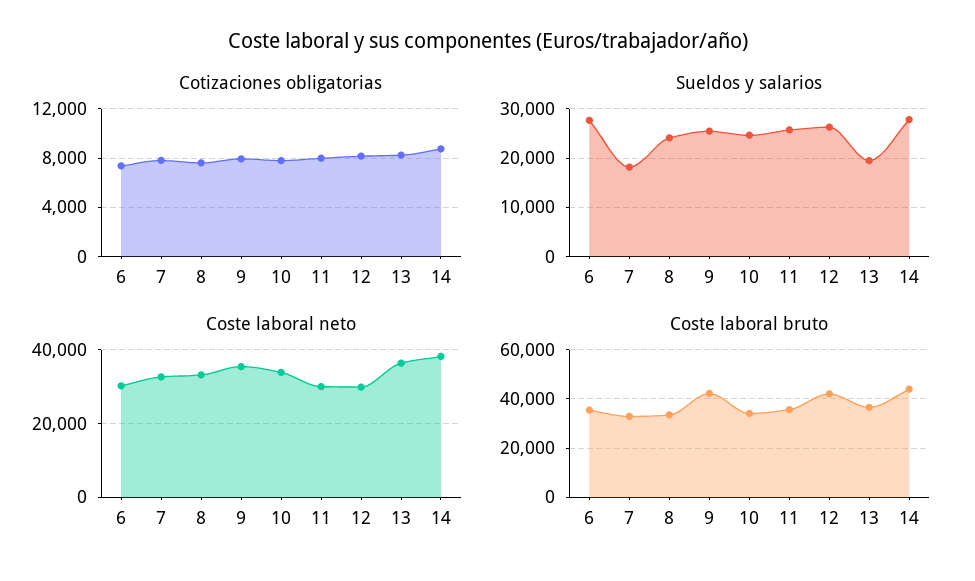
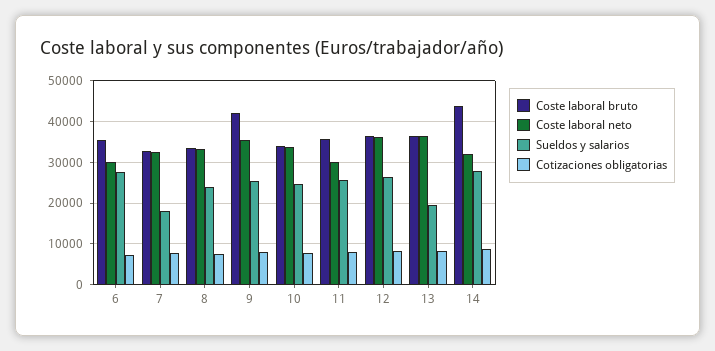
Coste laboral neto, 12: 30000 -> 36000
Coste laboral neto, 14: 38000 -> 32000
Coste laboral bruto, 12: 42500 -> 36000

